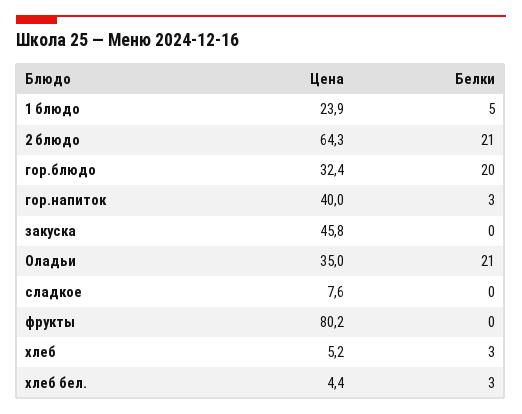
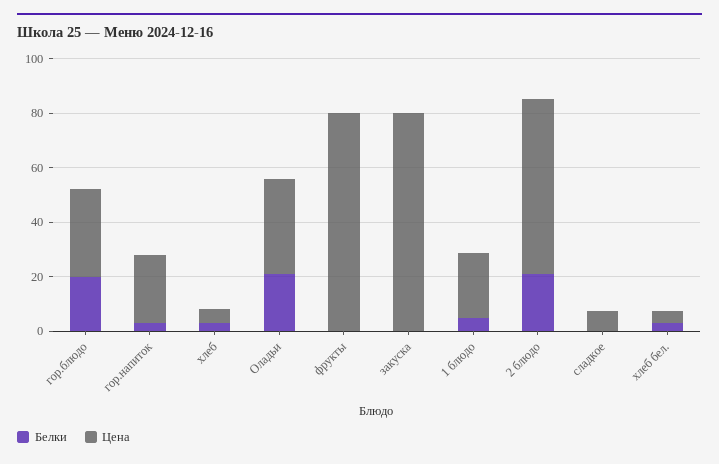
Цена, гор.напиток: 40 -> 25
Цена, закуска: 45.8 -> 80

